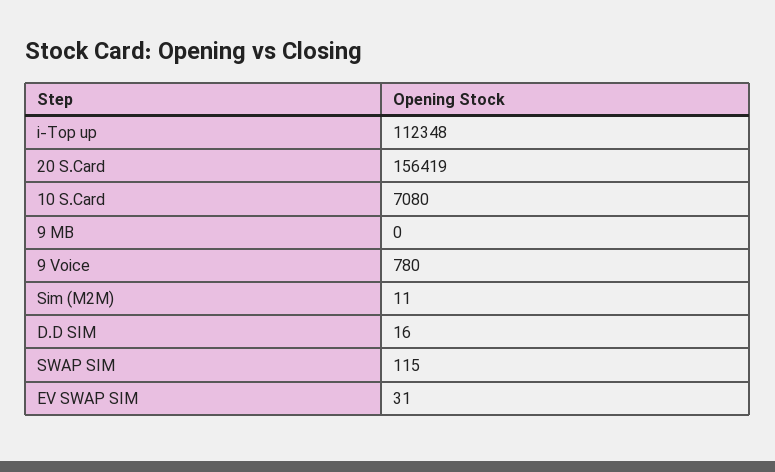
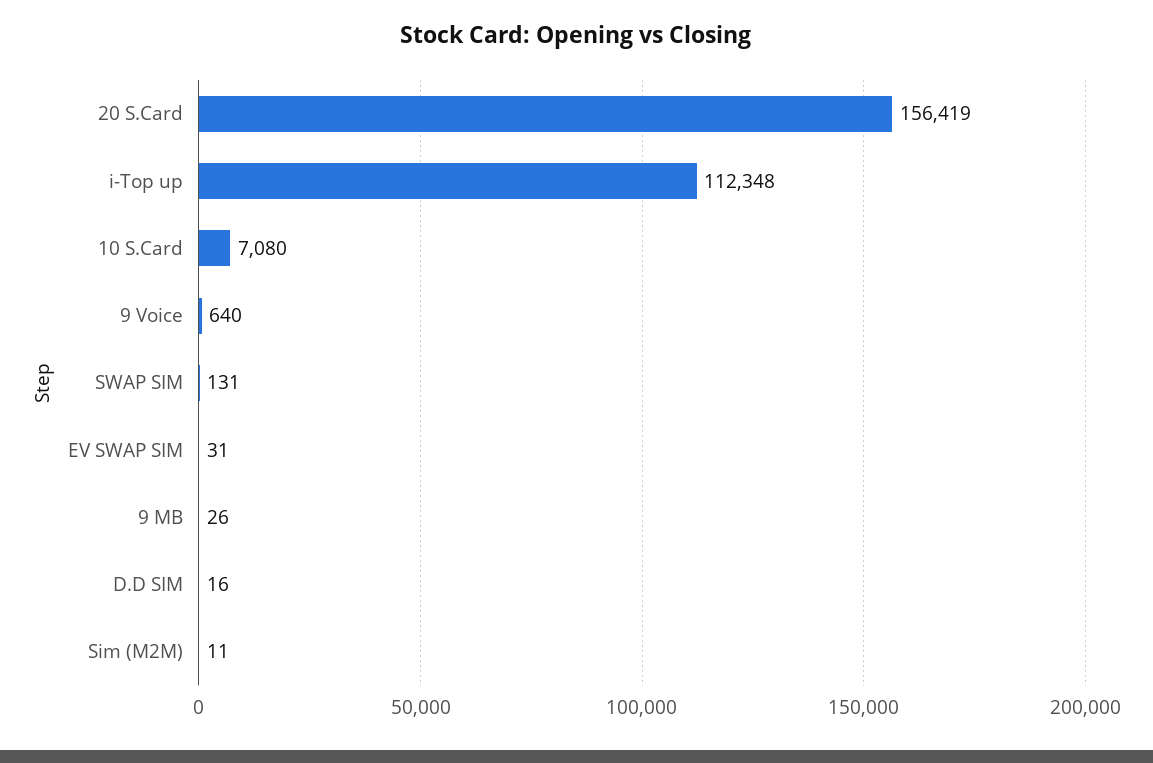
9 MB: 0 -> 26
9 Voice: 780 -> 640
SWAP SIM: 115 -> 131

